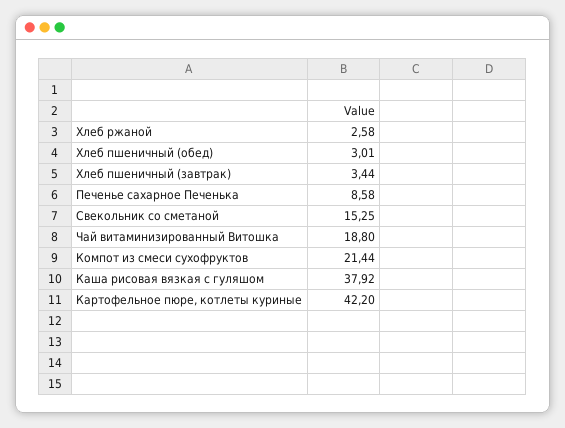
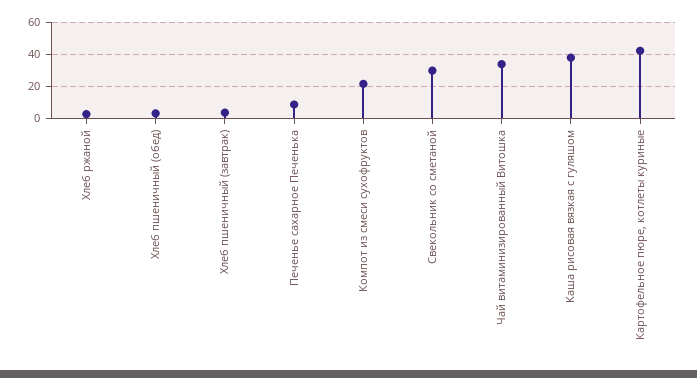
Свекольник со сметаной: 15.25 -> 30
Чай витаминизированный Витошка: 18.8 -> 35

